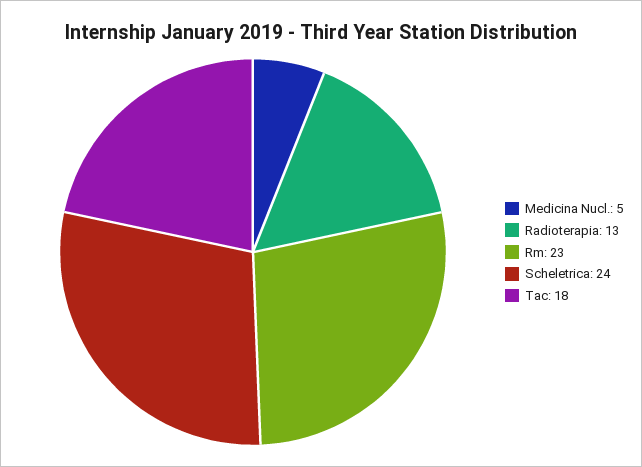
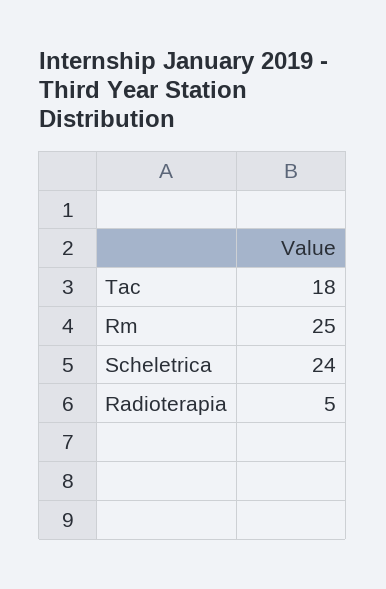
Medicina Nucl.: 5 -> none
Radioterapia: 13 -> 5
Rm: 23 -> 25

